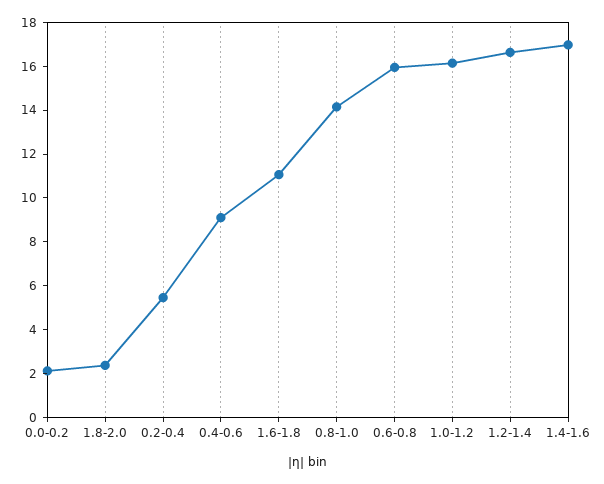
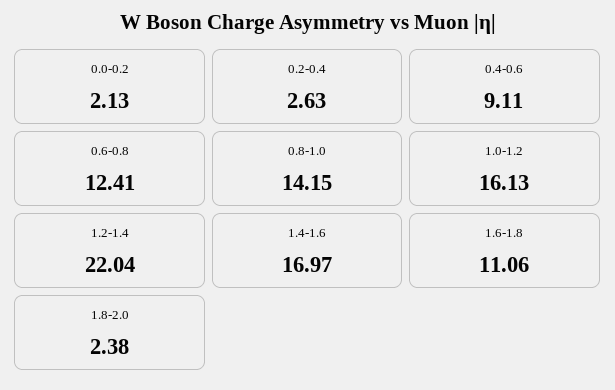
0.2-0.4: 5.5 -> 2.63
0.6-0.8: 16 -> 12.41
1.2-1.4: 16.5 -> 22.04

